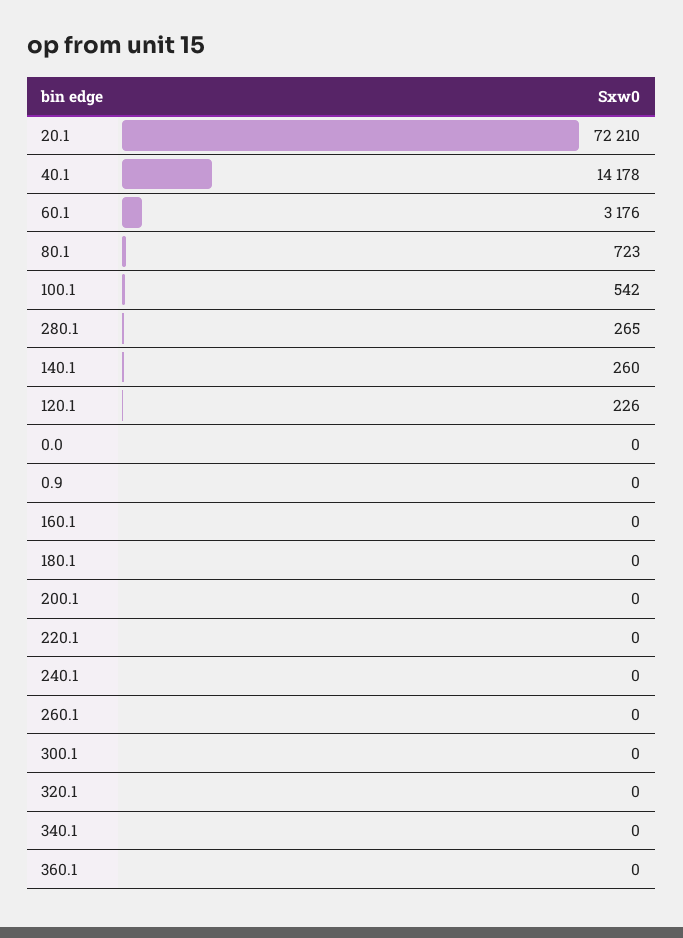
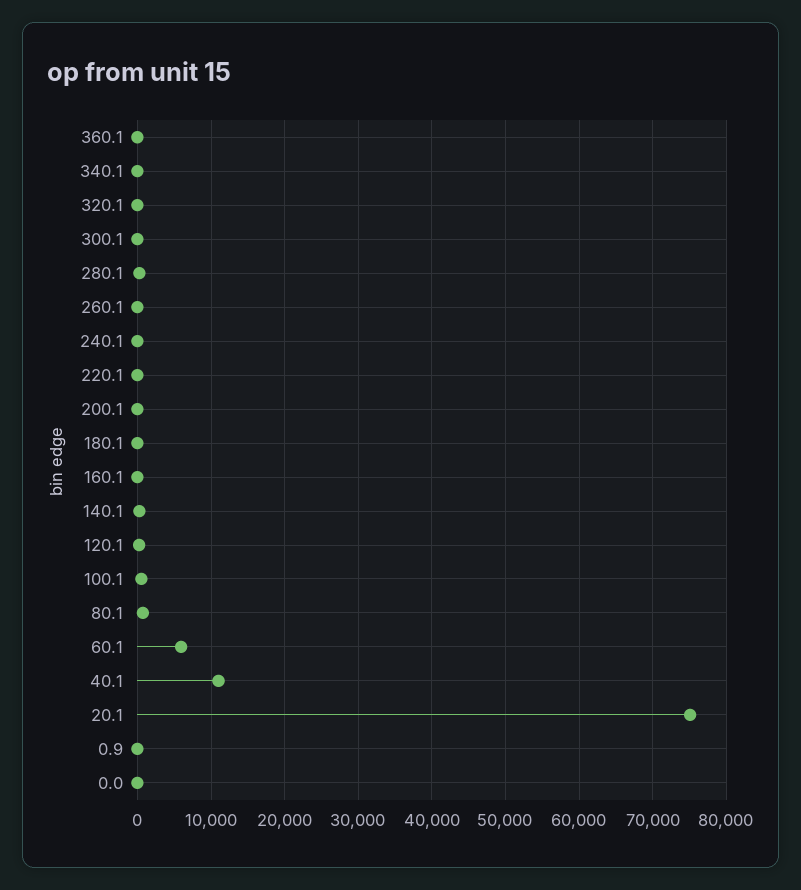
20.1: 72210 -> 75000
40.1: 14178 -> 11000
60.1: 3176 -> 6000

